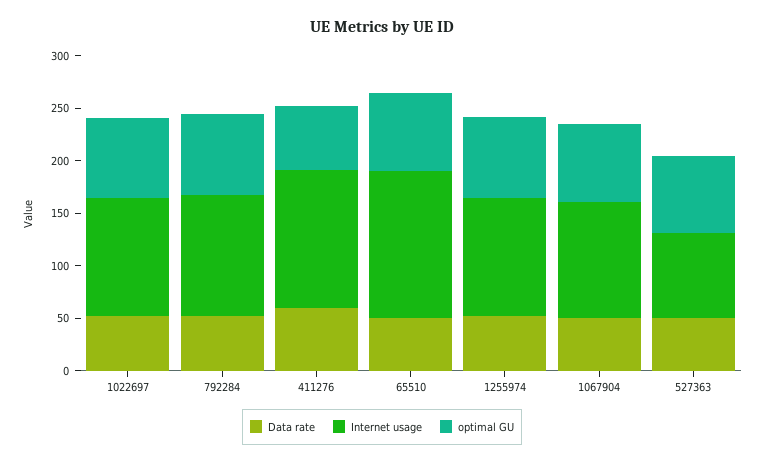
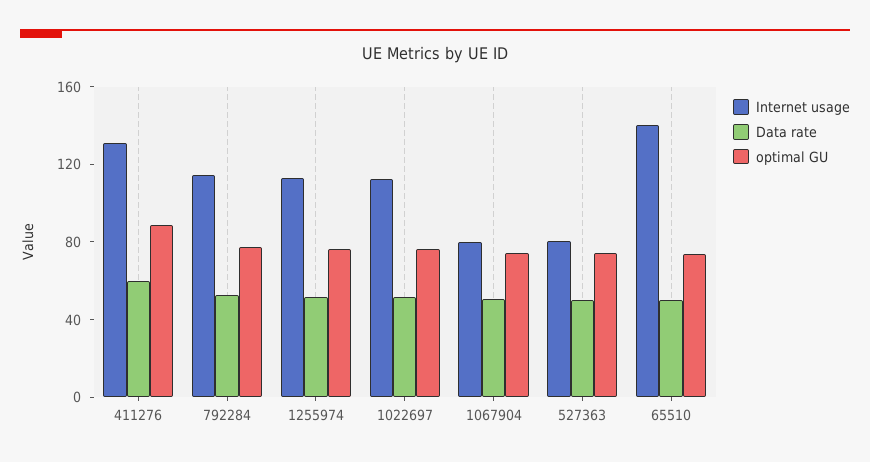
optimal GU, 411276: 60 -> 90
Internet usage, 1067904: 110 -> 80

